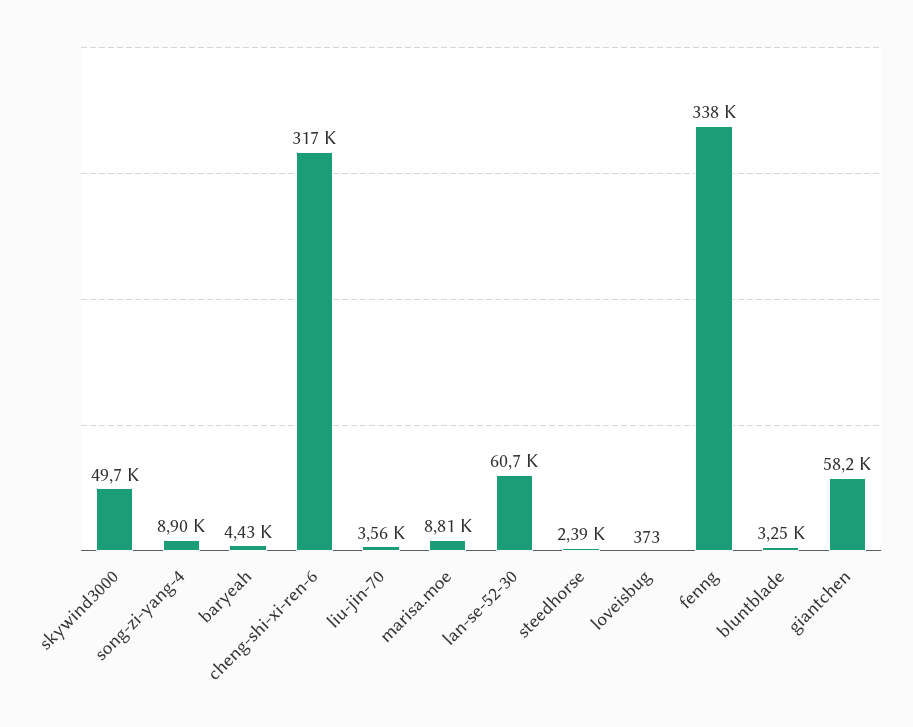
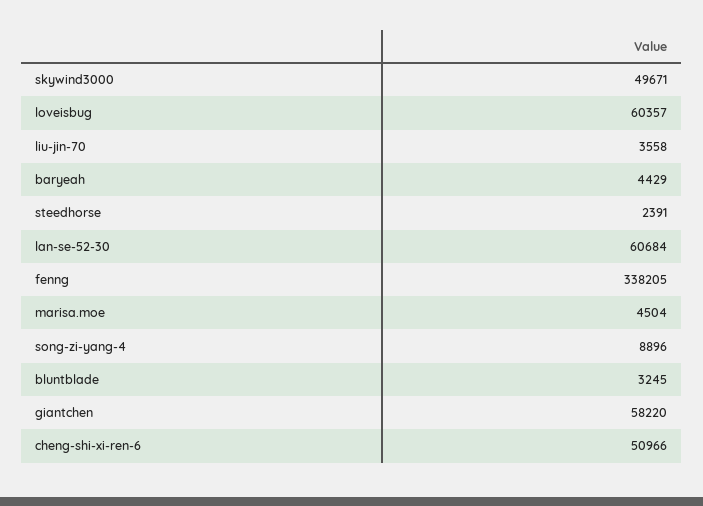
cheng-shi-xi-ren-6: 317000 -> 50966
marisa.moe: 8810 -> 4504
loveisbug: 373 -> 60357

